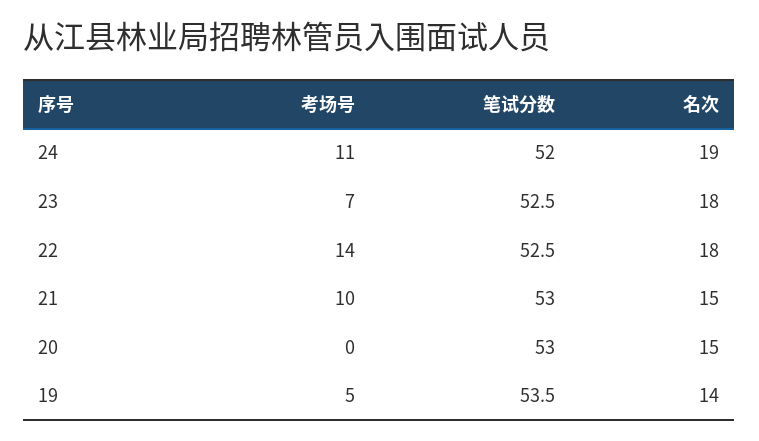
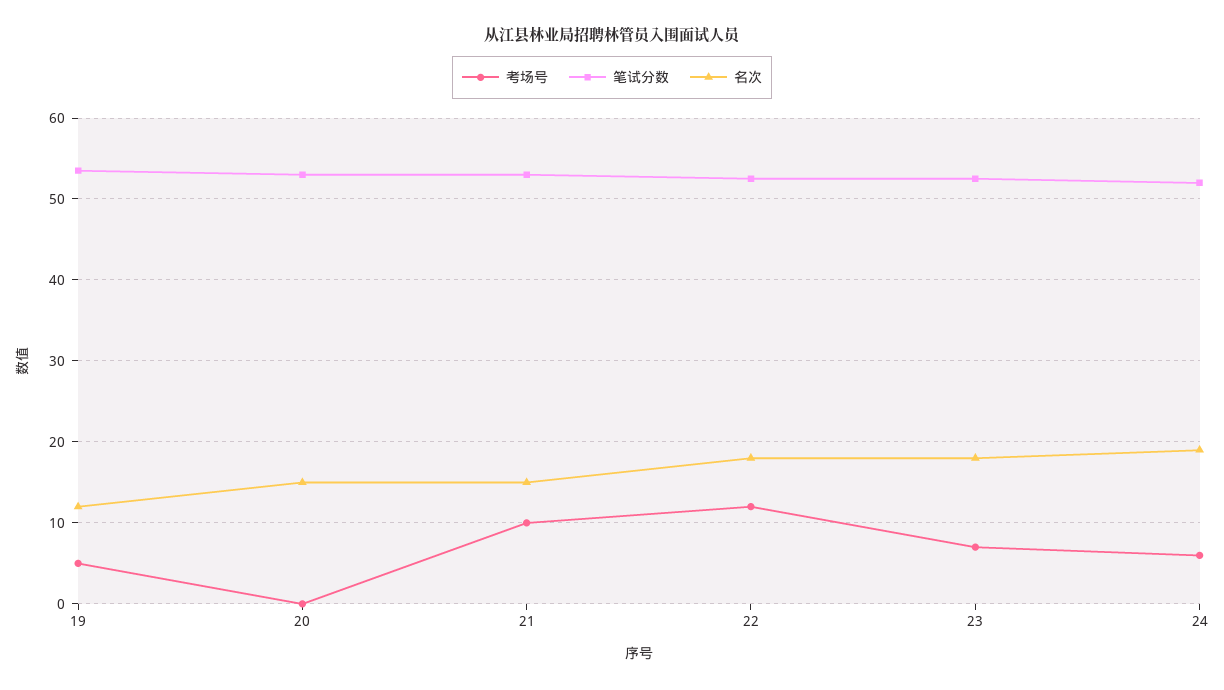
考场号, 24: 11 -> 6
考场号, 22: 14 -> 12
名次, 19: 14 -> 12

